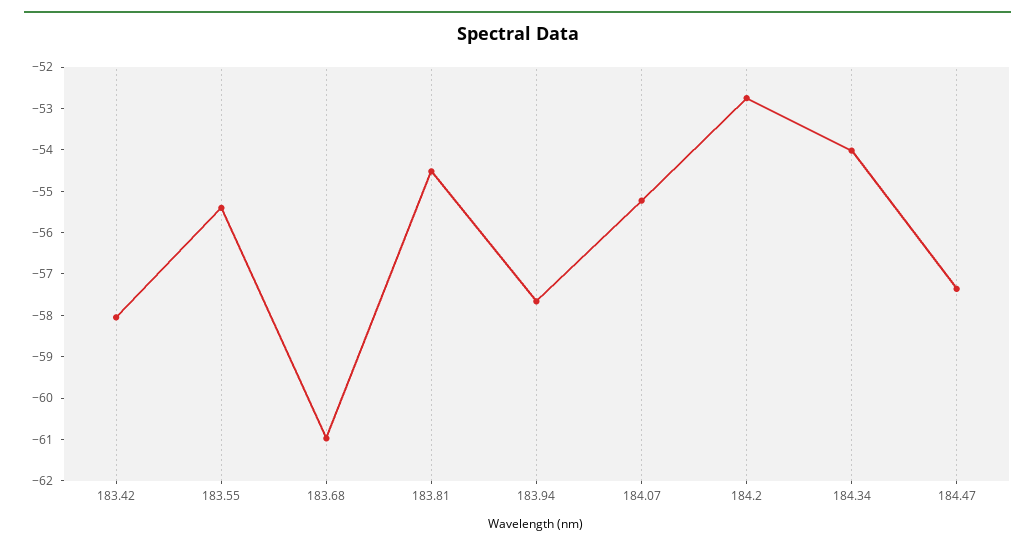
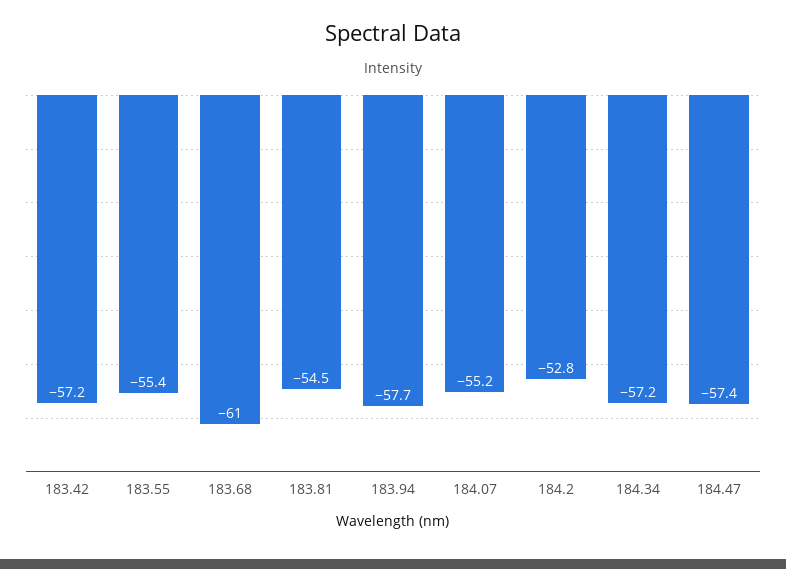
183.42: -58 -> -57.2
184.34: -54 -> -57.2

